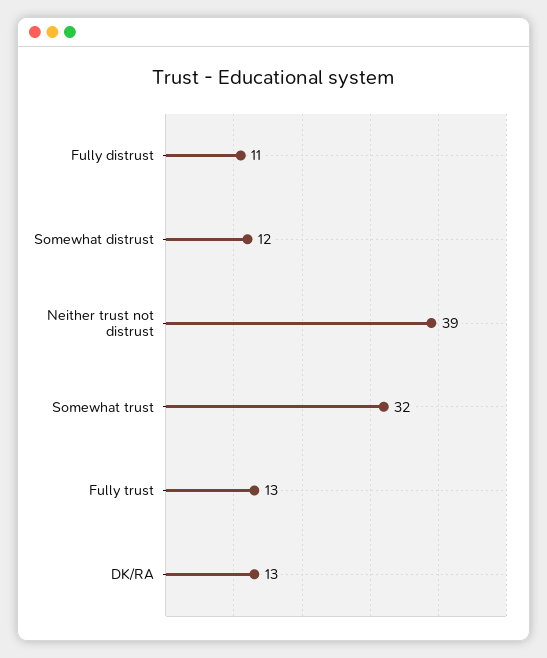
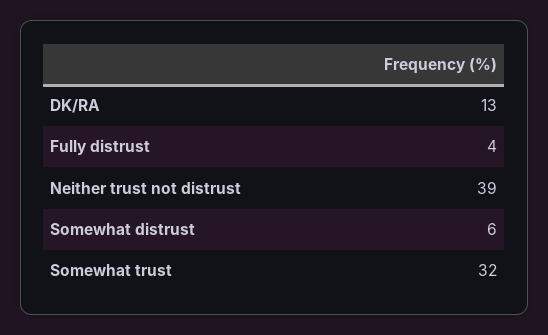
Fully distrust: 11 -> 4
Somewhat distrust: 12 -> 6
Fully trust: 13 -> none

